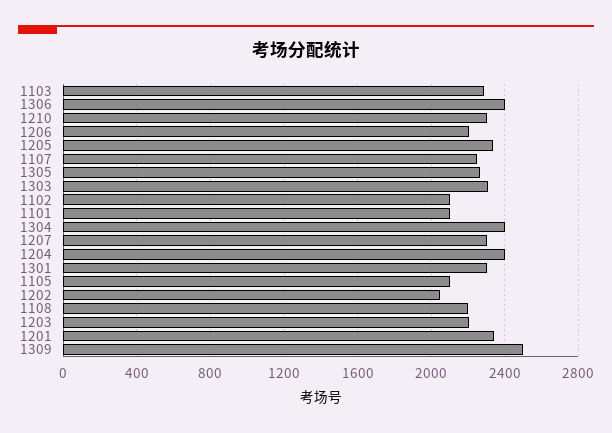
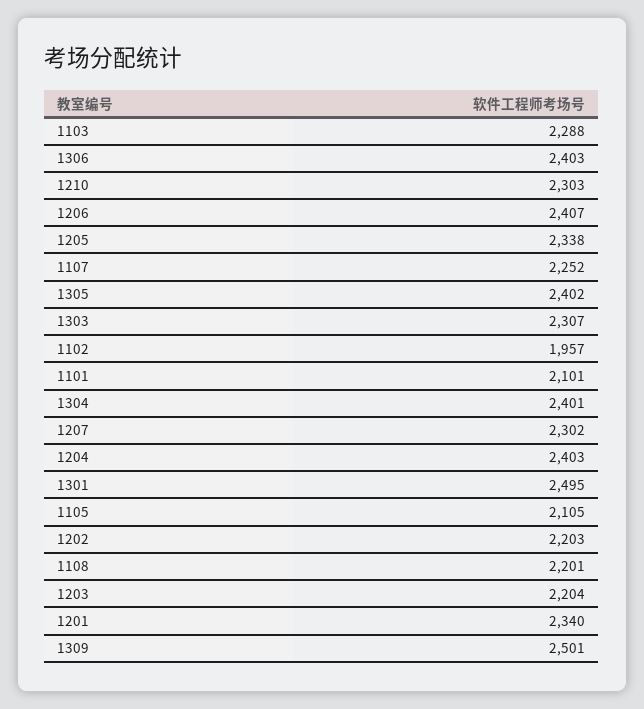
1206: 2200 -> 2407
1305: 2250 -> 2402
1102: 2100 -> 1957
1301: 2300 -> 2495
1202: 2050 -> 2203

